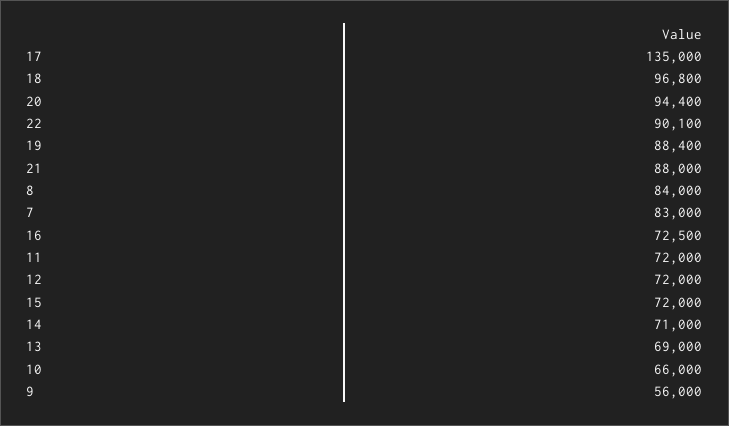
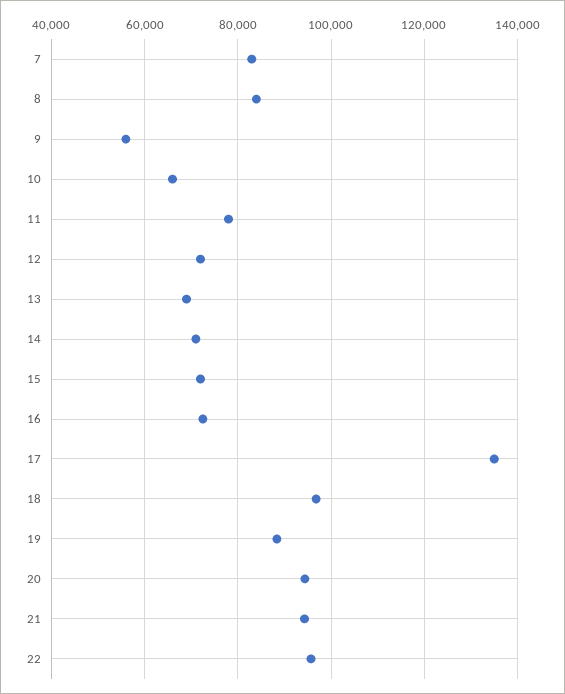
22: 90100 -> 96000
21: 88000 -> 94000
11: 72000 -> 78000

